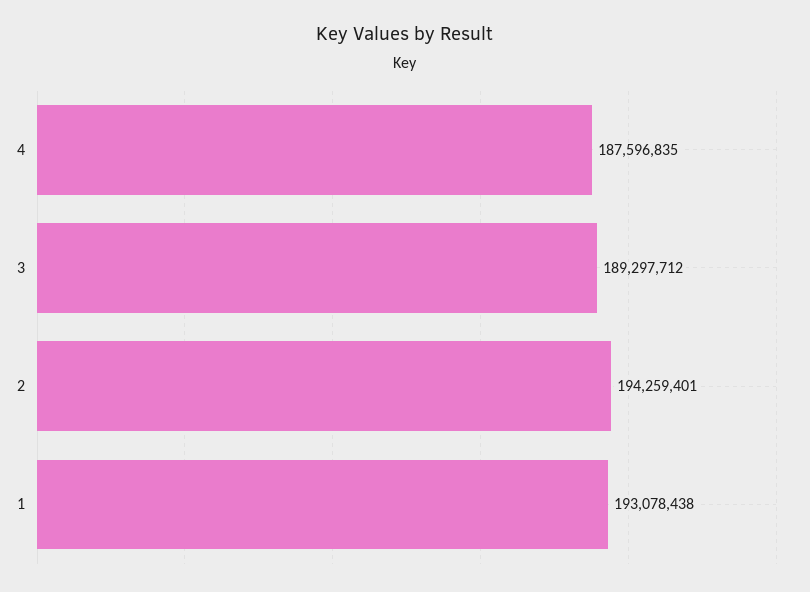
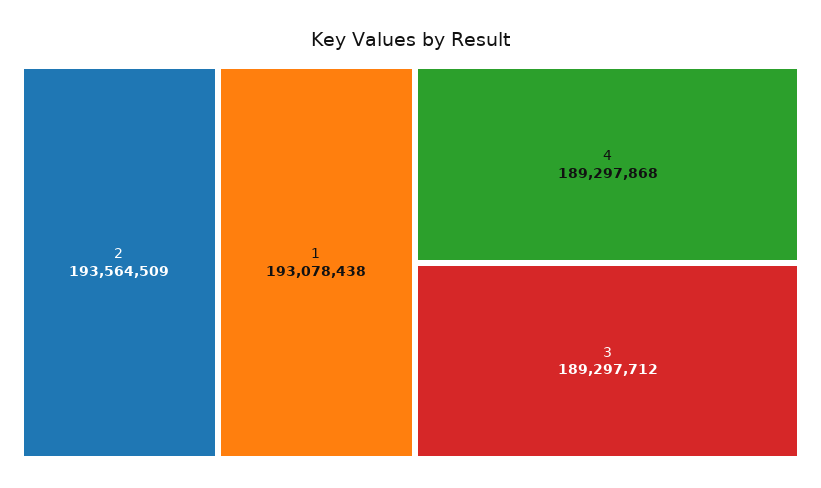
4: 187596835 -> 189297868
2: 194259401 -> 193564509

